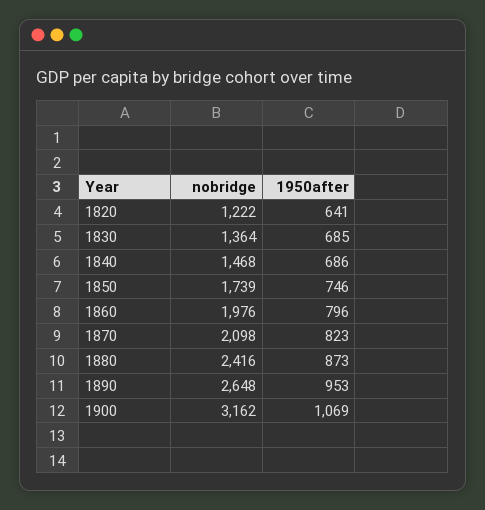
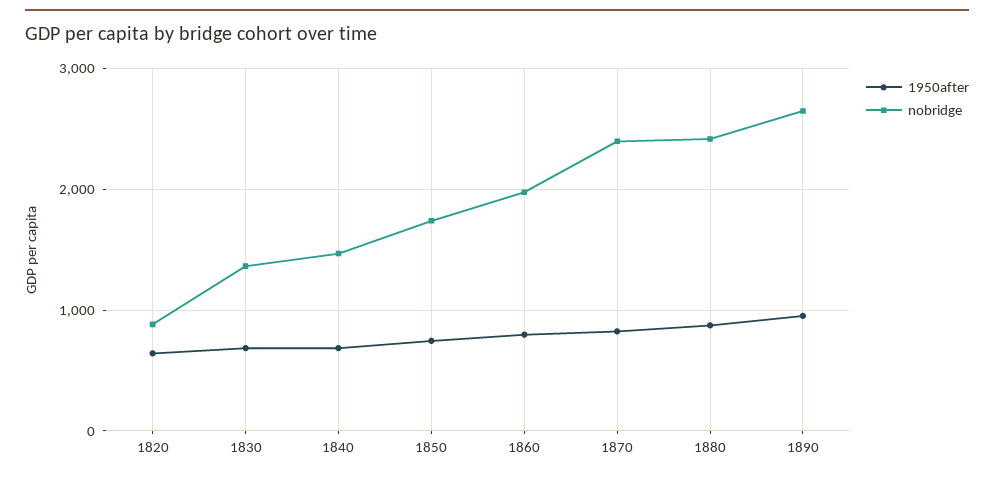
nobridge, 1820: 1222 -> 900
nobridge, 1870: 2098 -> 2400
nobridge, 1900: 3162 -> none
1950after, 1900: 1069 -> none

